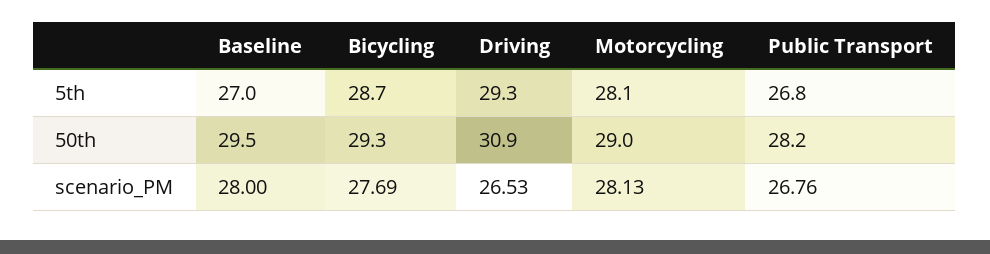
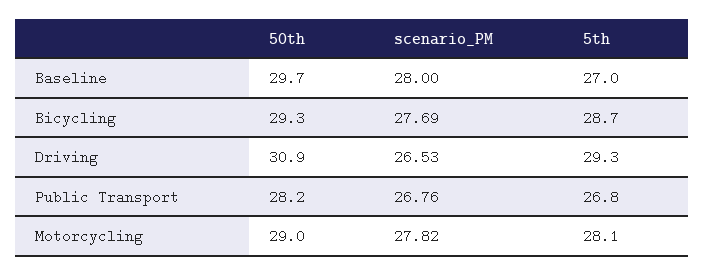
Baseline, 50th: 29.5 -> 29.7
Motorcycling, scenario_PM: 28.13 -> 27.82

